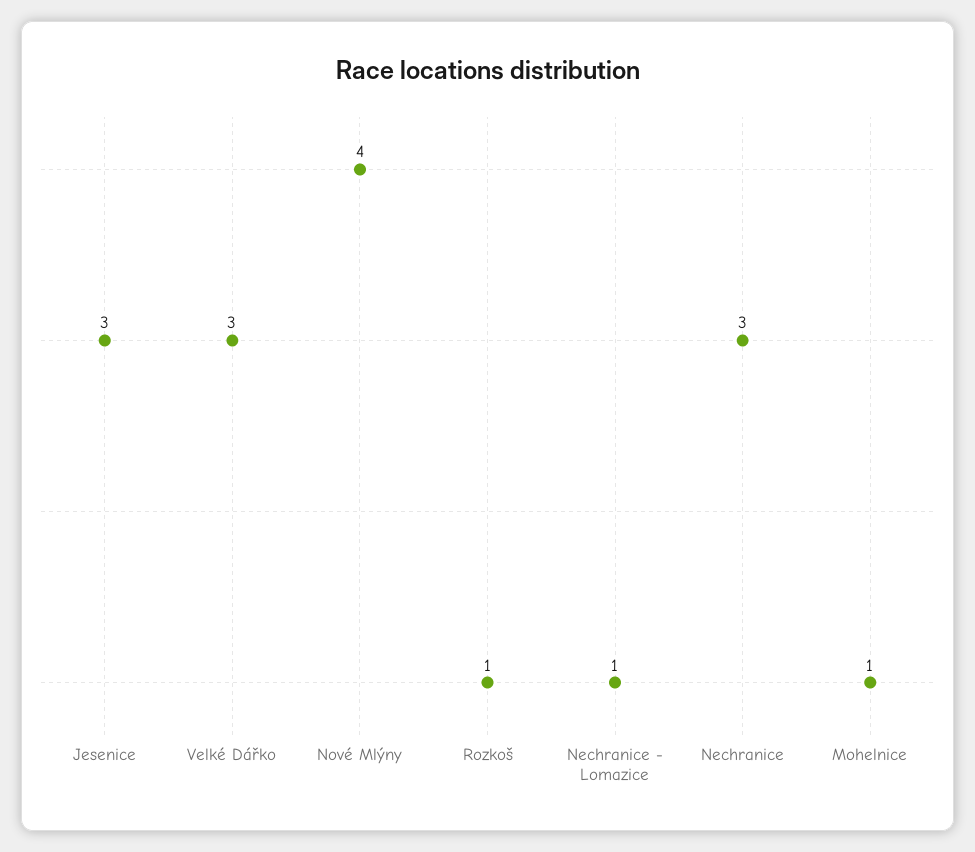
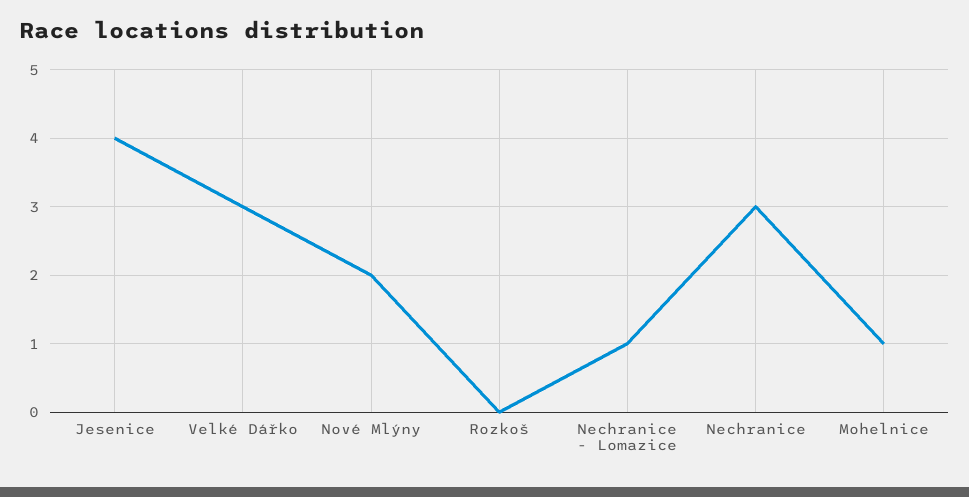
Jesenice: 3 -> 4
Nové Mlýny: 4 -> 2
Rozkoš: 1 -> 0

